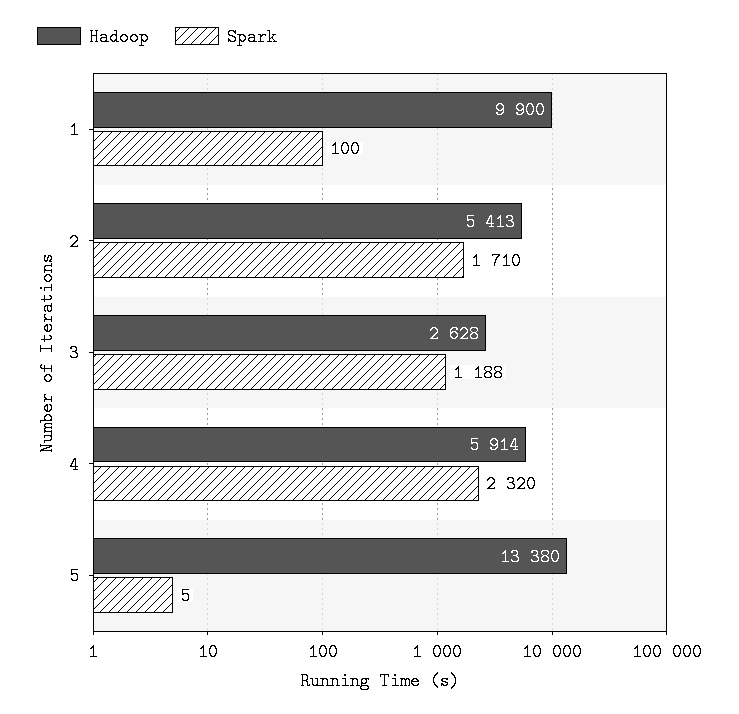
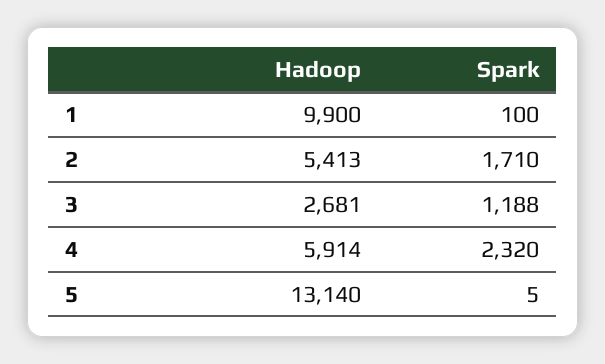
Hadoop, 3: 2628 -> 2681
Hadoop, 5: 13380 -> 13140

